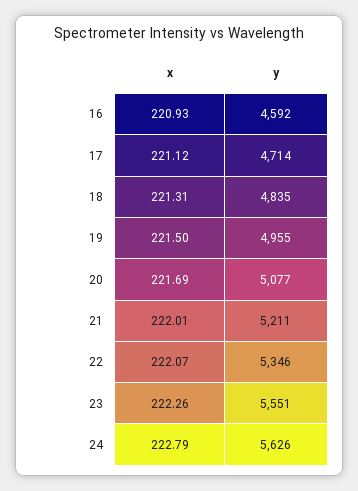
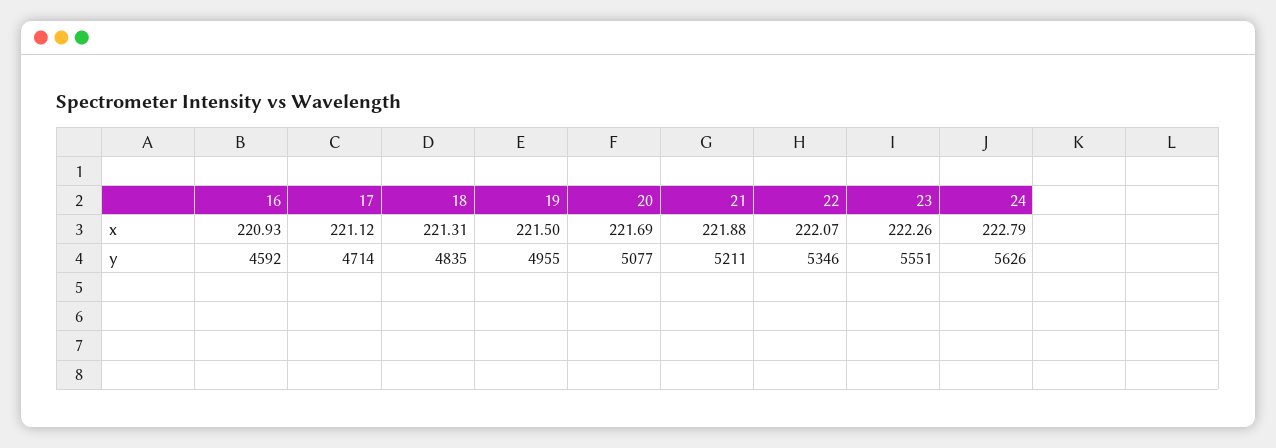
x, 21: 222.01 -> 221.88

